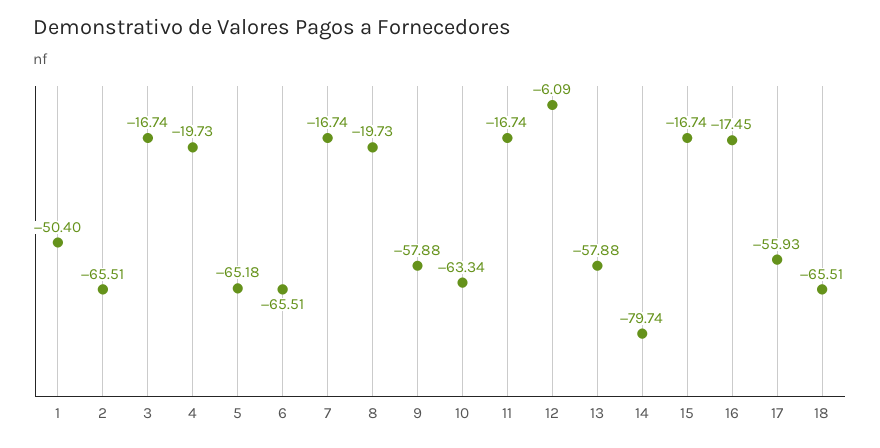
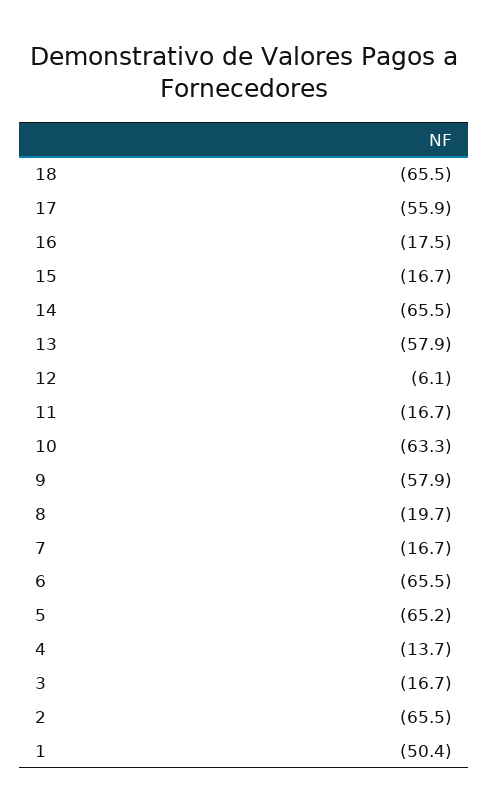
4: -19.73 -> -13.7
14: -79.74 -> -65.5

